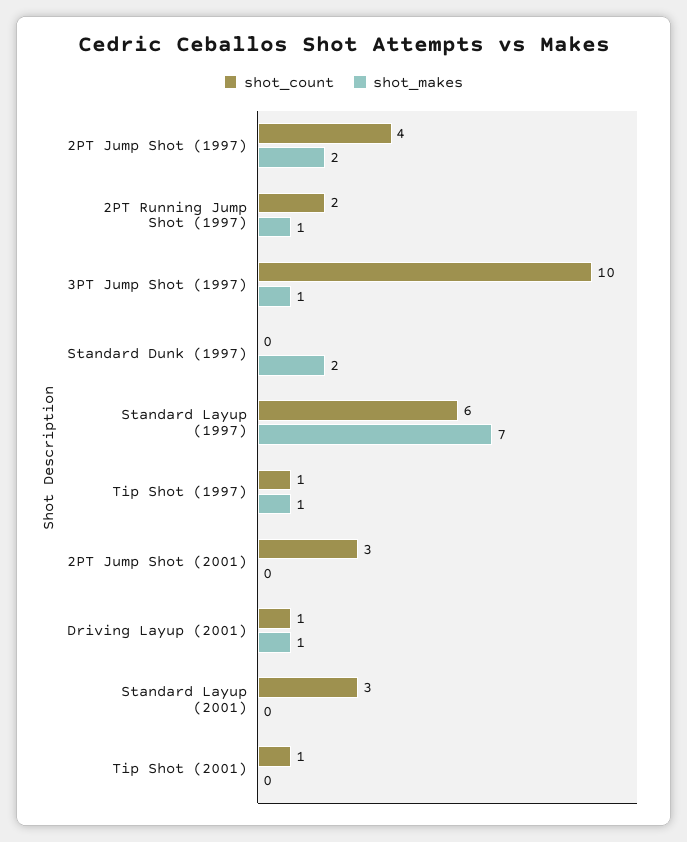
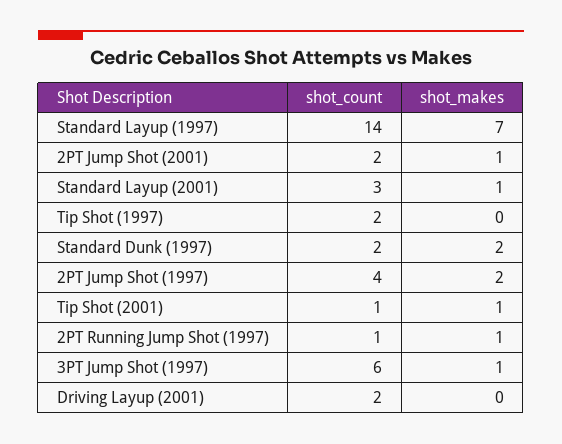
shot_count, 2PT Running Jump Shot (1997): 2 -> 1
shot_count, 3PT Jump Shot (1997): 10 -> 6
shot_count, Standard Dunk (1997): 0 -> 2
shot_count, Standard Layup (1997): 6 -> 14
shot_count, Tip Shot (1997): 1 -> 2
shot_makes, Tip Shot (1997): 1 -> 0
shot_count, 2PT Jump Shot (2001): 3 -> 2
shot_makes, 2PT Jump Shot (2001): 0 -> 1
shot_count, Driving Layup (2001): 1 -> 2
shot_makes, Driving Layup (2001): 1 -> 0
shot_makes, Standard Layup (2001): 0 -> 1
shot_makes, Tip Shot (2001): 0 -> 1

